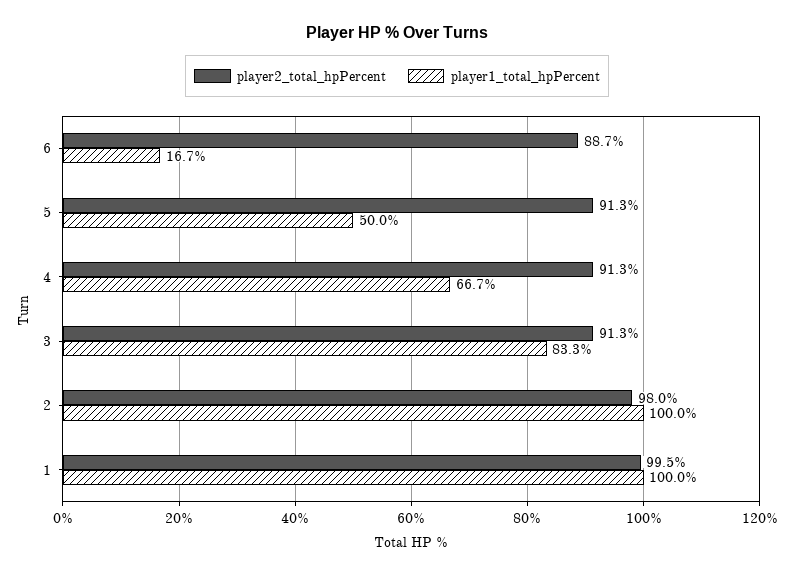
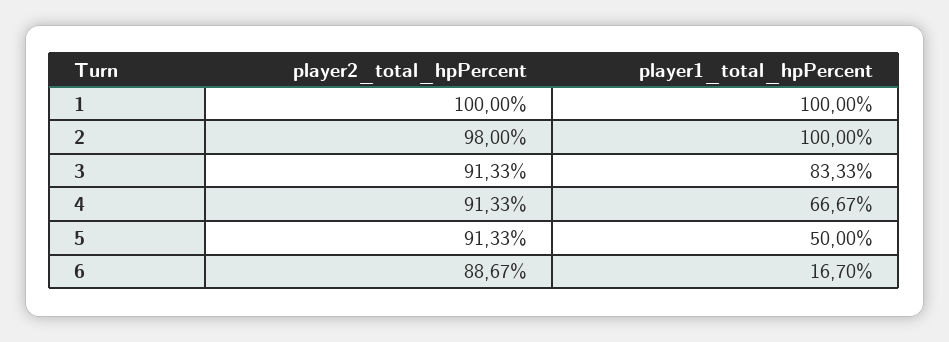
player2_total_hpPercent, 1: 99.5 -> 100

